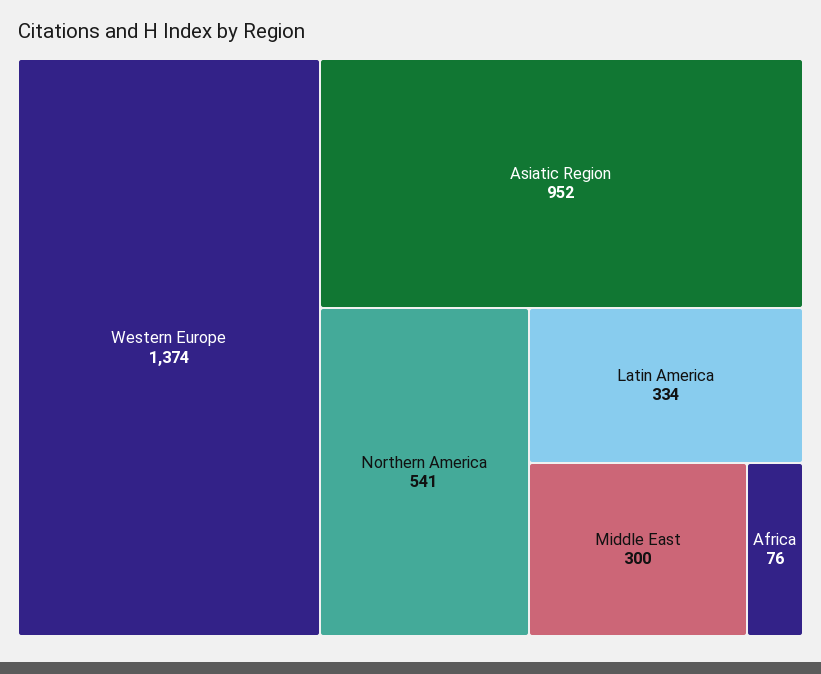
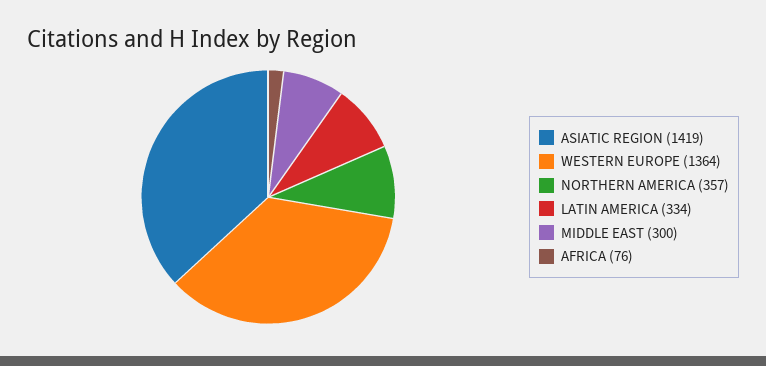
Western Europe: 1374 -> 1364
Asiatic Region: 952 -> 1419
Northern America: 541 -> 357

